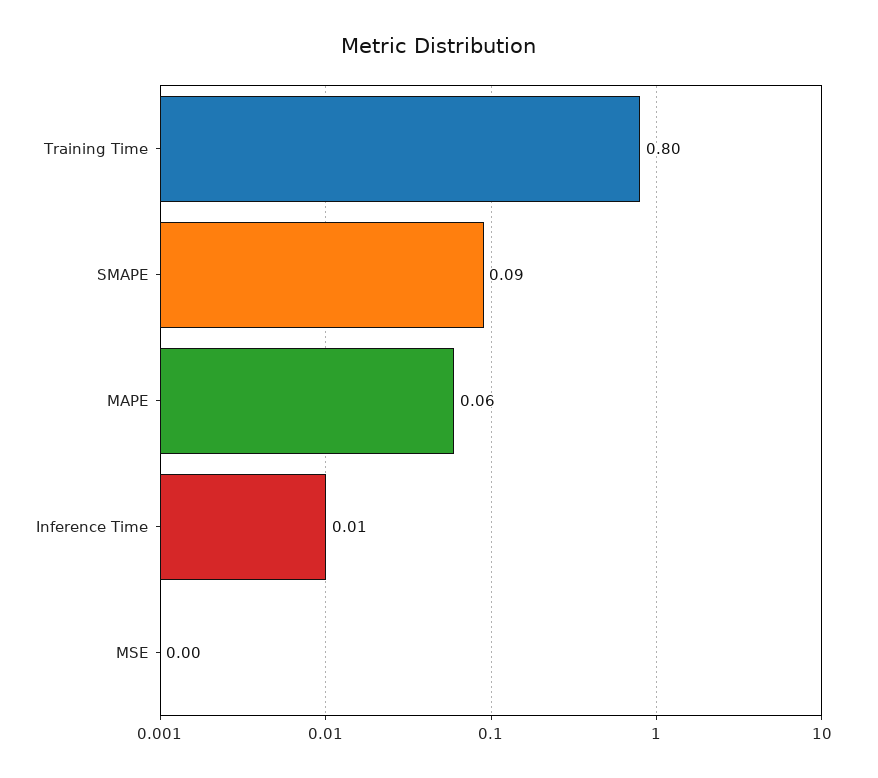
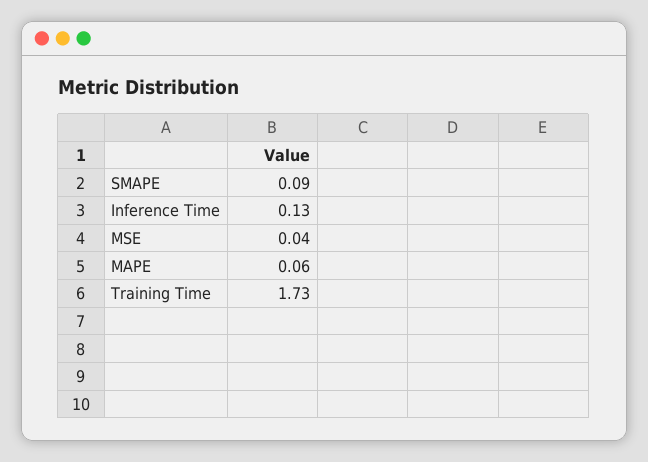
Training Time: 0.8 -> 1.73
Inference Time: 0.01 -> 0.13
MSE: 0 -> 0.04

